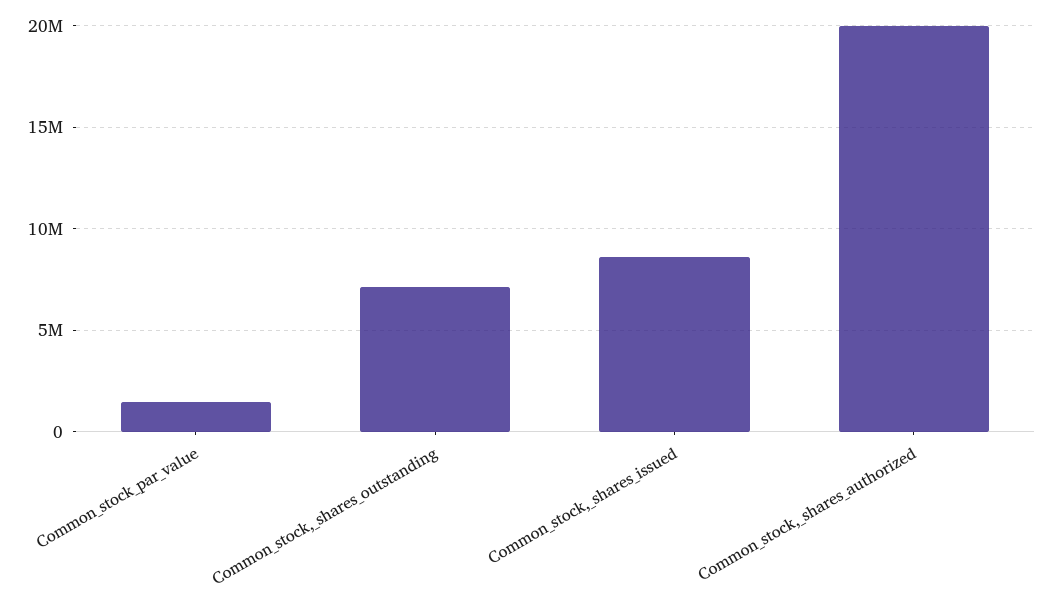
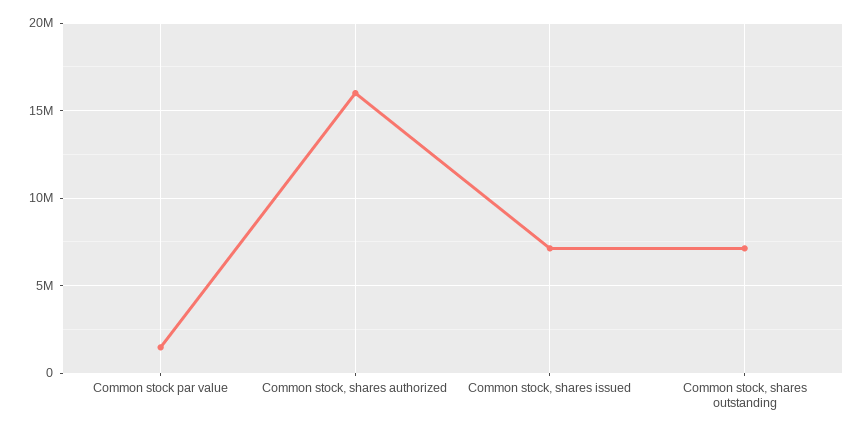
Common_stock,_shares_issued: 8500000 -> 7000000
Common_stock,_shares_authorized: 20000000 -> 16000000

